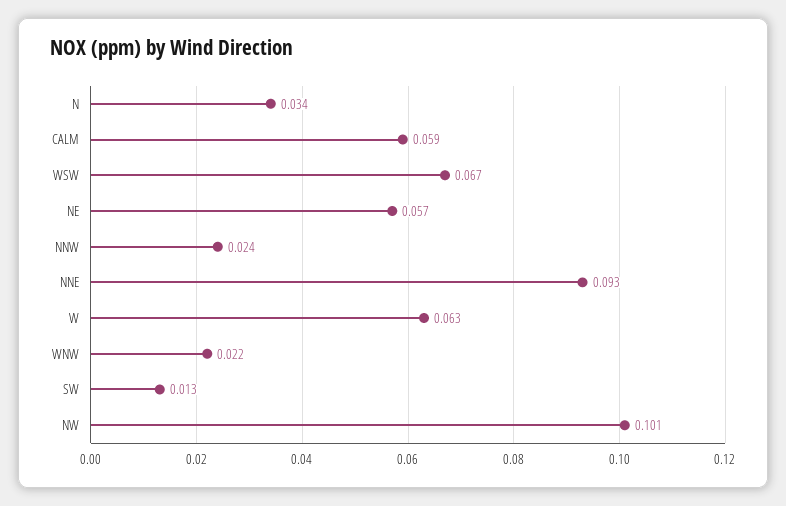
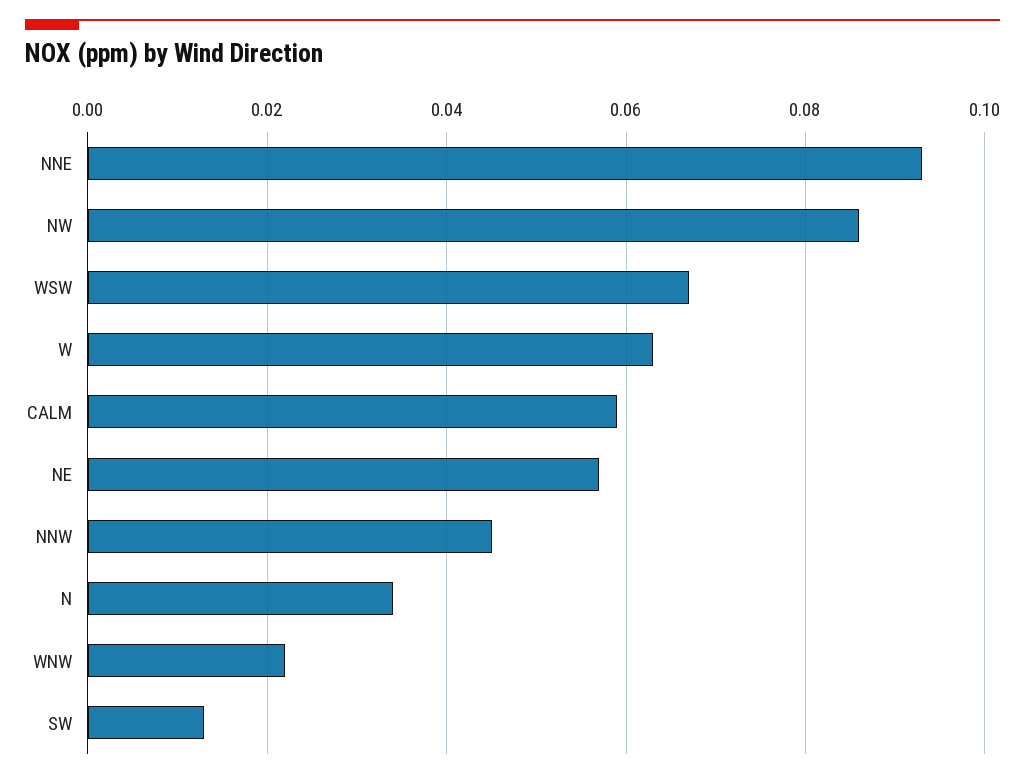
NNW: 0.024 -> 0.045
NW: 0.101 -> 0.085

